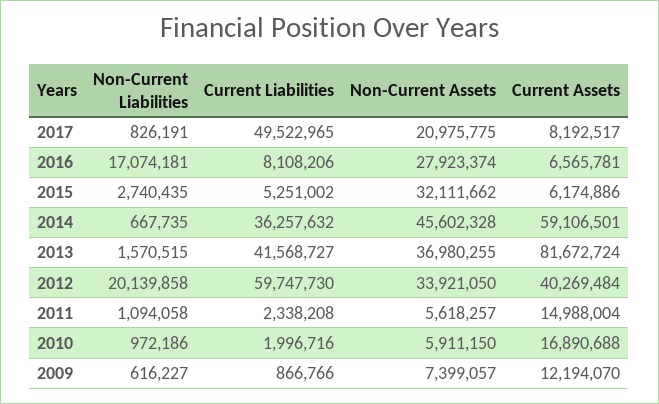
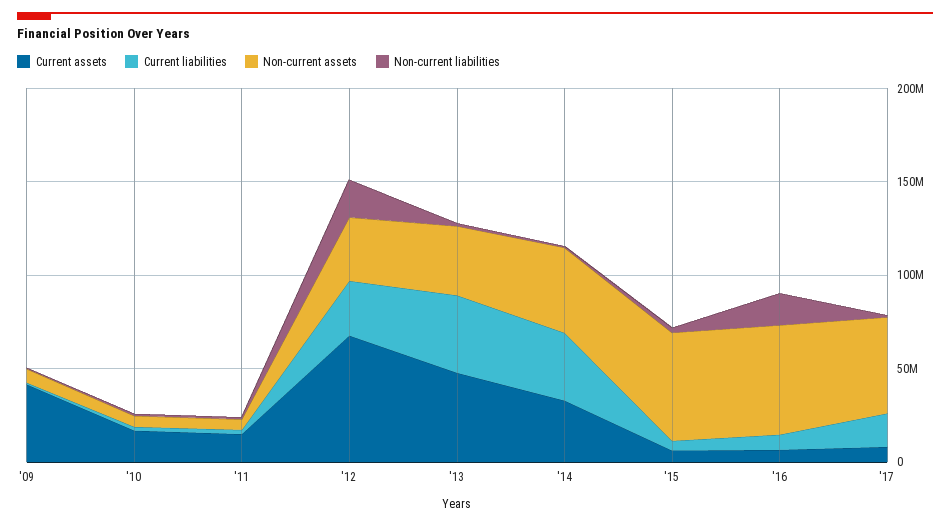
Current Liabilities, 2017: 49522965 -> 20000000
Non-Current Assets, 2017: 20975775 -> 50000000
Non-Current Assets, 2016: 27923374 -> 60000000
Non-Current Assets, 2015: 32111662 -> 60000000
Current Assets, 2014: 59106501 -> 30000000
Current Assets, 2013: 81672724 -> 50000000
Current Liabilities, 2012: 59747730 -> 30000000
Current Assets, 2012: 40269484 -> 70000000
Current Assets, 2009: 12194070 -> 40000000

